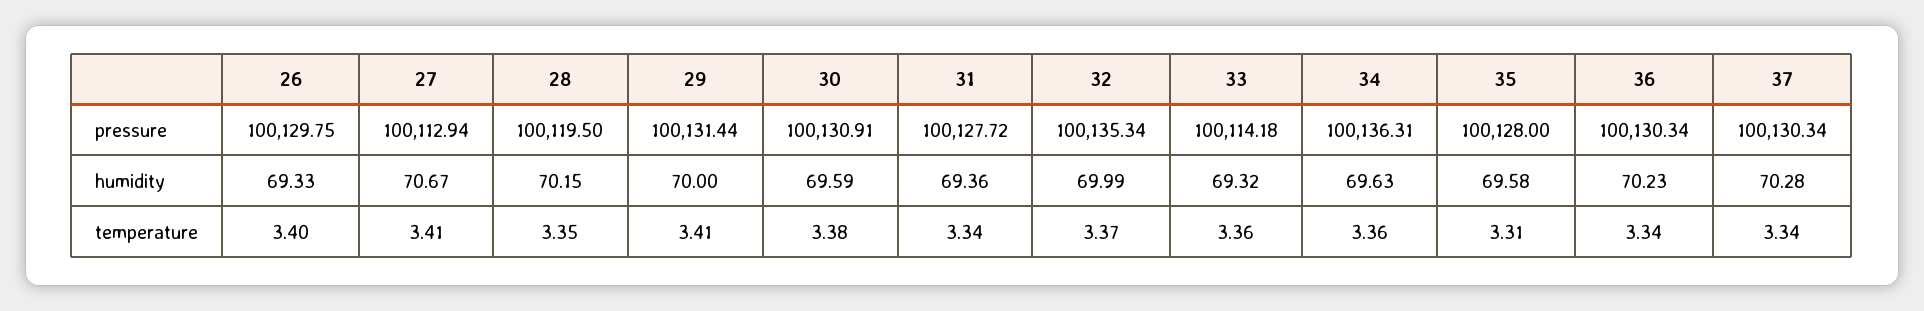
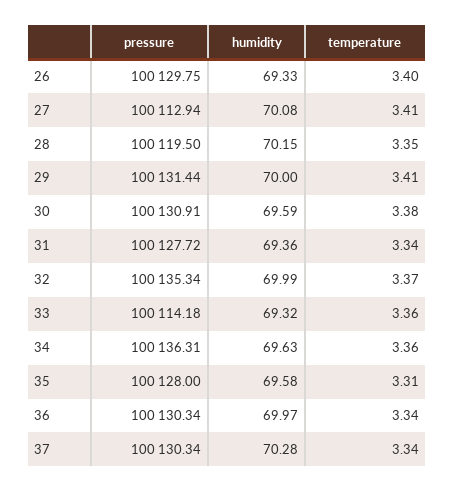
27, humidity: 70.67 -> 70.08
36, humidity: 70.23 -> 69.97

